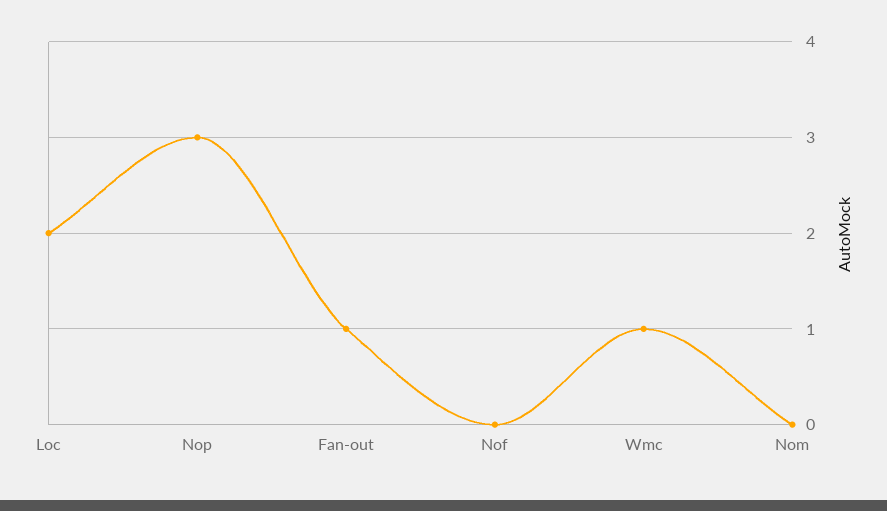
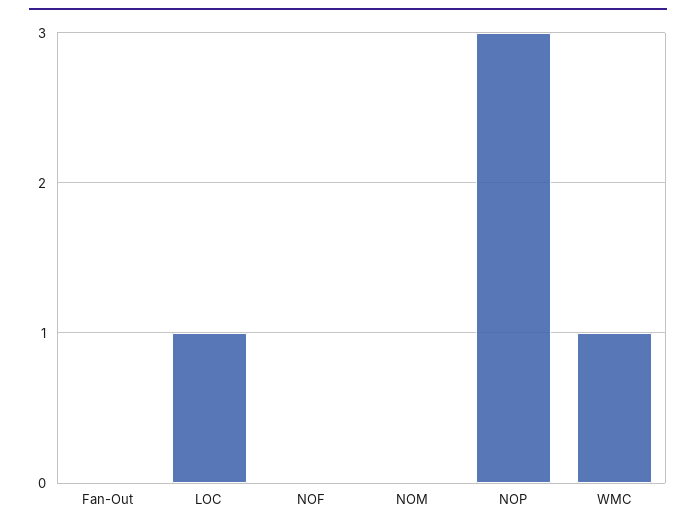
Loc: 2 -> 1
Fan-out: 1 -> 0

